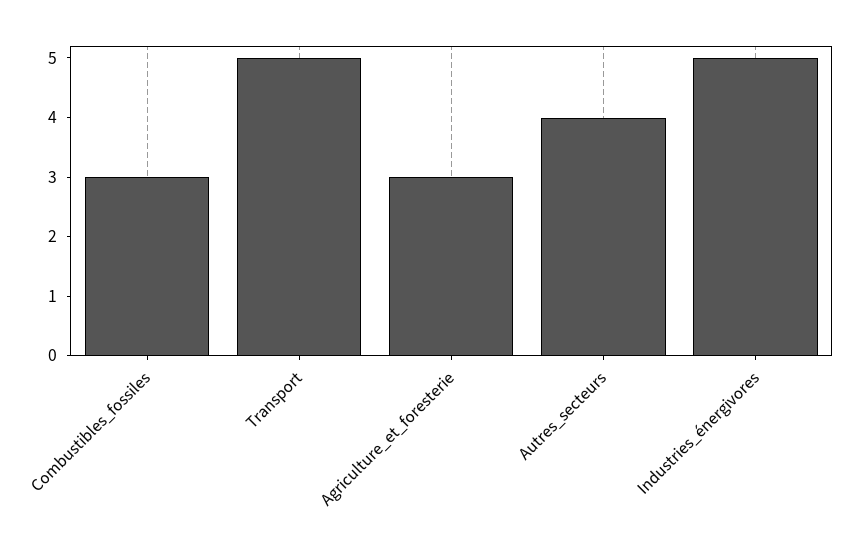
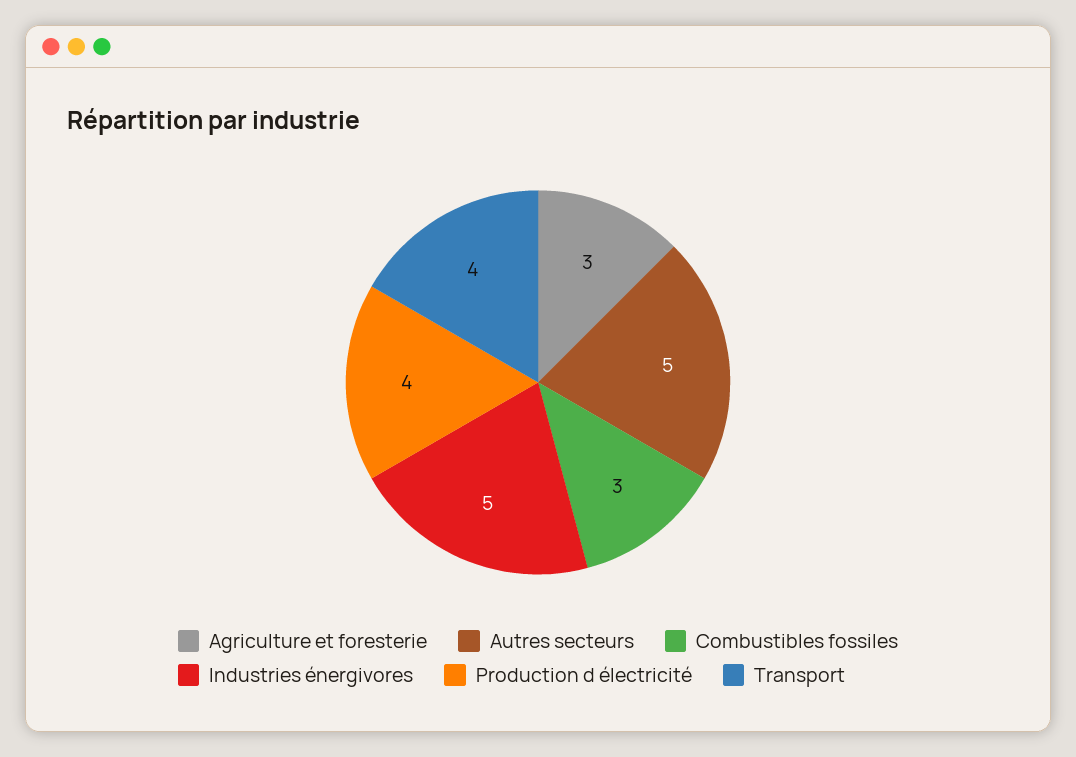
Transport: 5 -> 4
Autres_secteurs: 4 -> 5
Production d électricité: none -> 4

